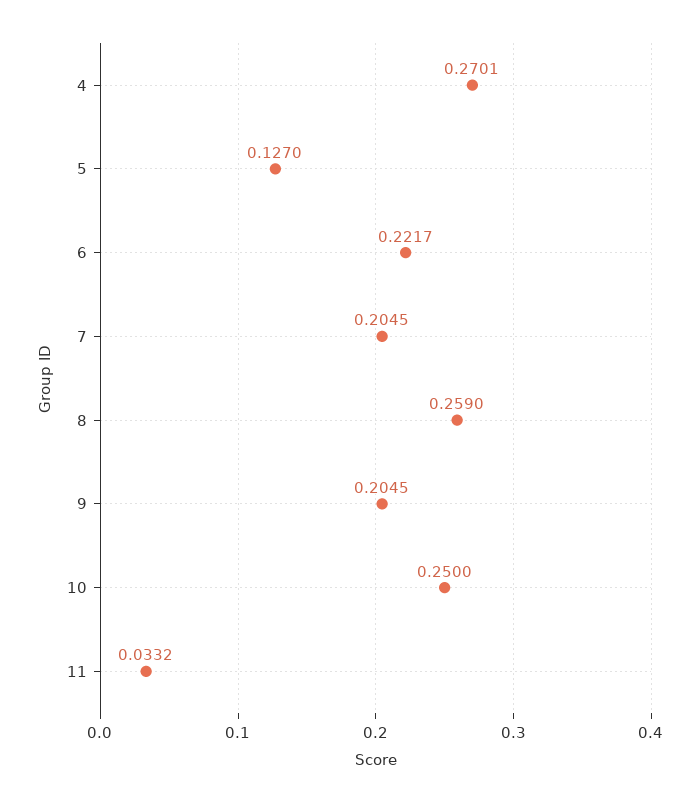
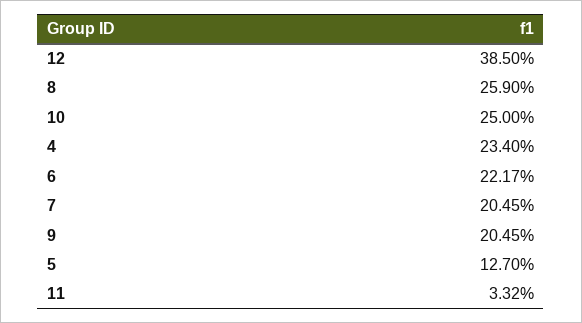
4: 0.2701 -> 0.234
12: none -> 0.385

